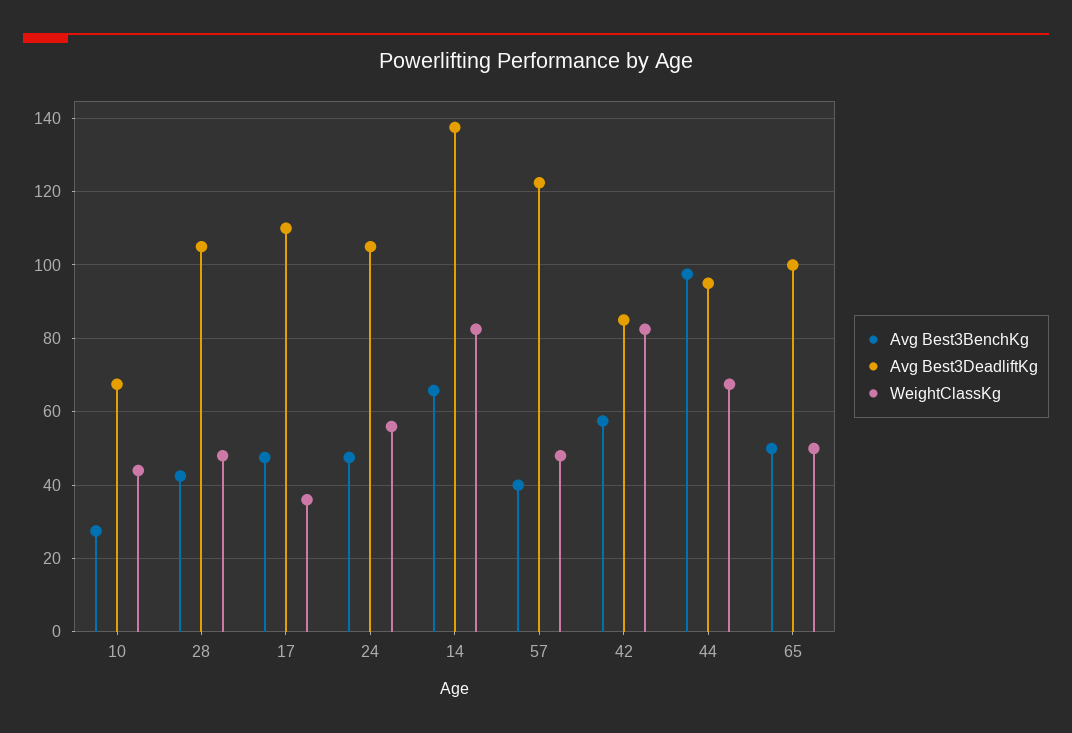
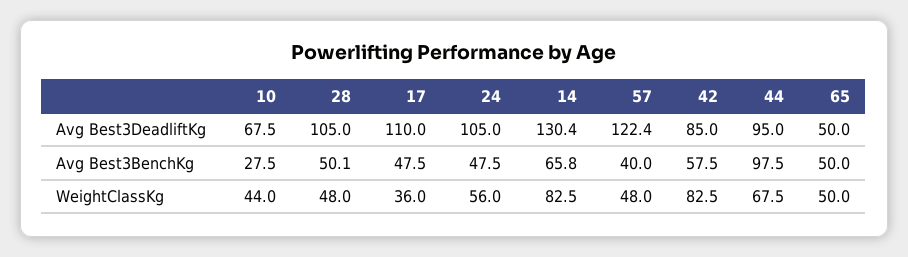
Avg Best3BenchKg, 28: 42 -> 50.1
Avg Best3DeadliftKg, 14: 138 -> 130.4
Avg Best3DeadliftKg, 65: 100 -> 50

